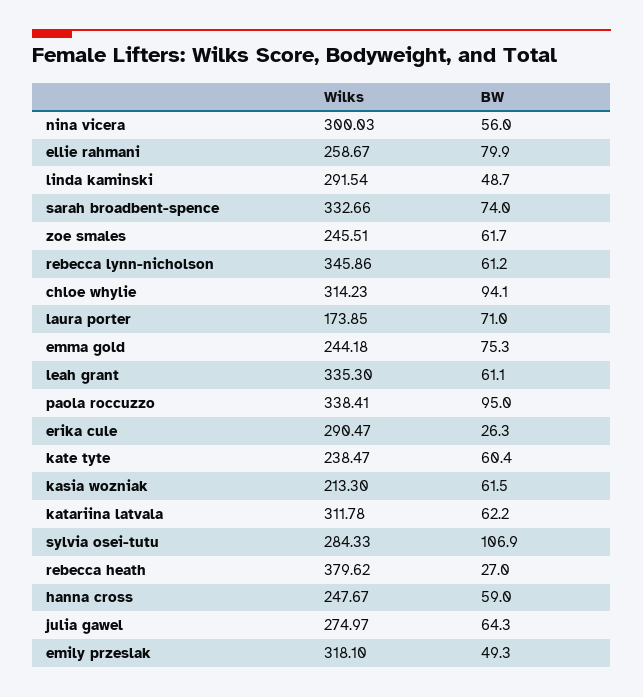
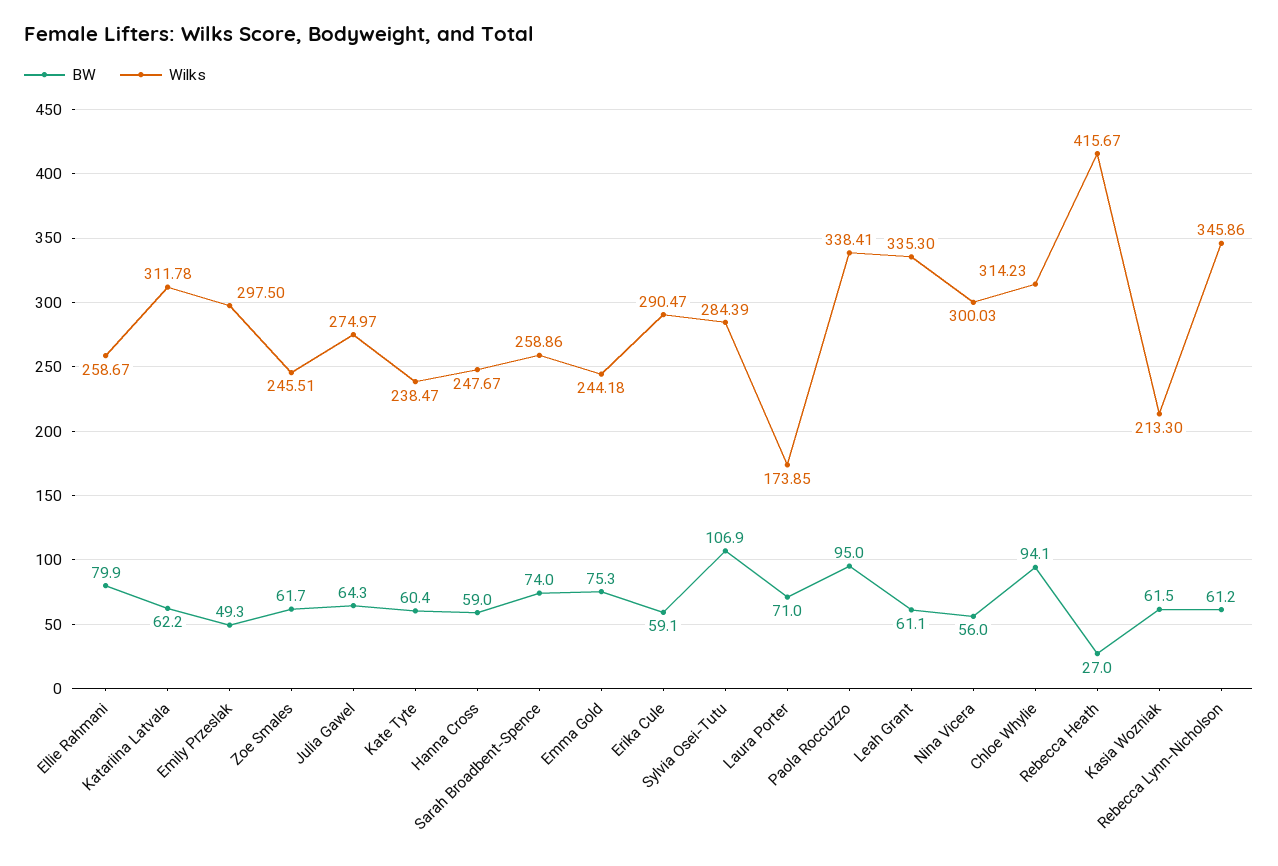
Wilks, linda kaminski: 291.54 -> none
BW, linda kaminski: 48.7 -> none
Wilks, sarah broadbent-spence: 332.66 -> 258.86
BW, erika cule: 26.3 -> 59.1
Wilks, sylvia osei-tutu: 284.33 -> 284.39
Wilks, rebecca heath: 379.62 -> 415.67
Wilks, emily przeslak: 318.1 -> 297.5

